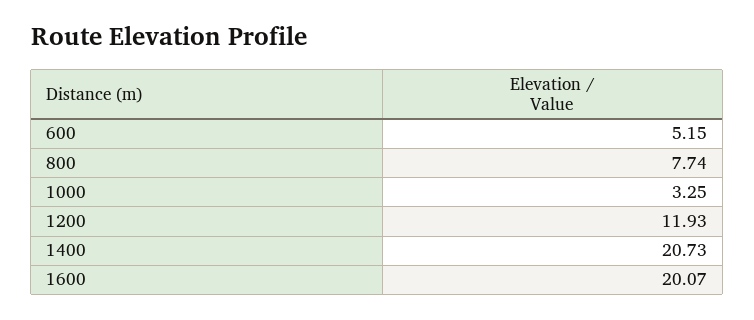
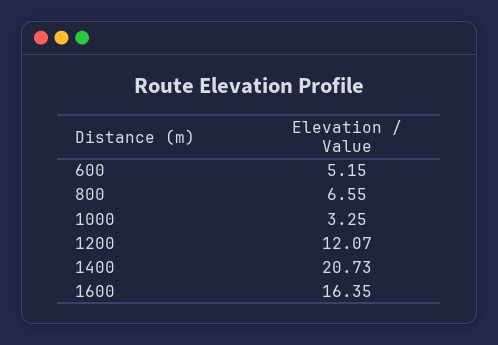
800: 7.74 -> 6.55
1200: 11.93 -> 12.07
1600: 20.07 -> 16.35

